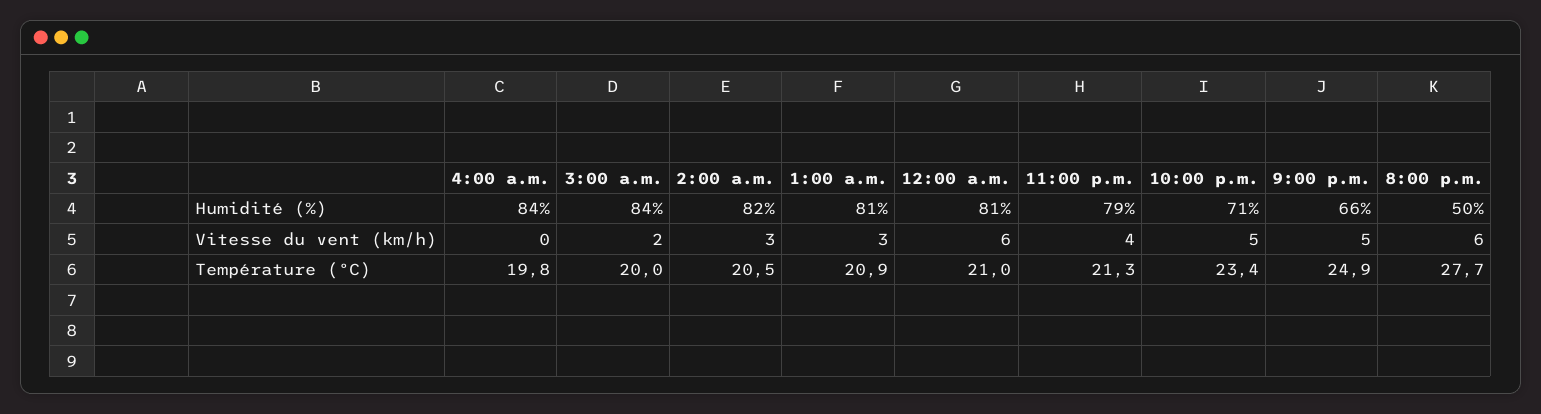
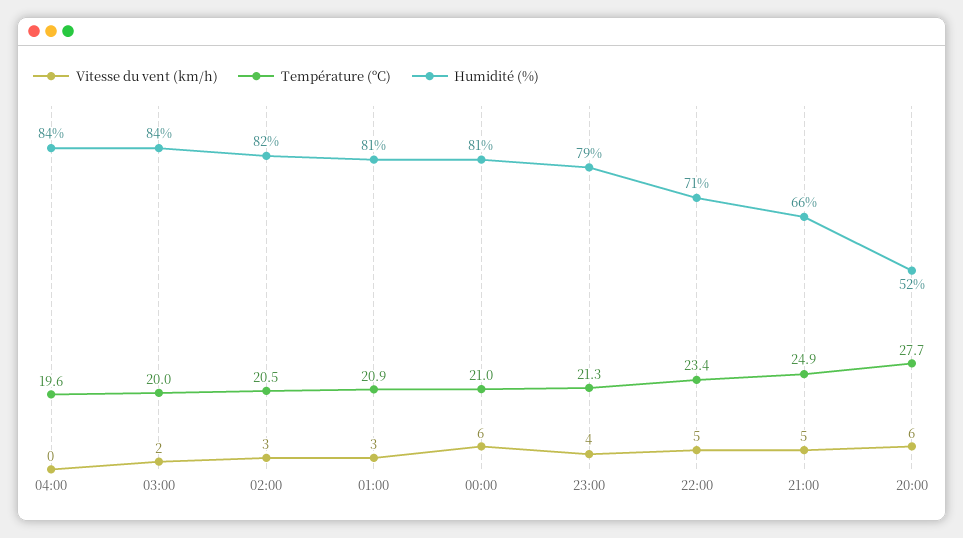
Humidité (%), 8:00 p.m.: 50 -> 52
Température (ºC), 4:00 a.m.: 19.8 -> 19.6

